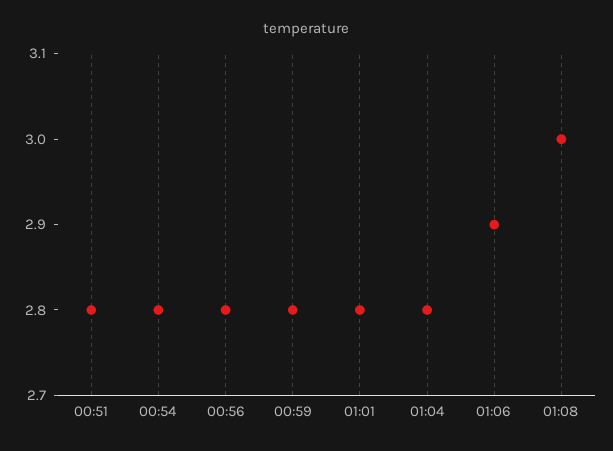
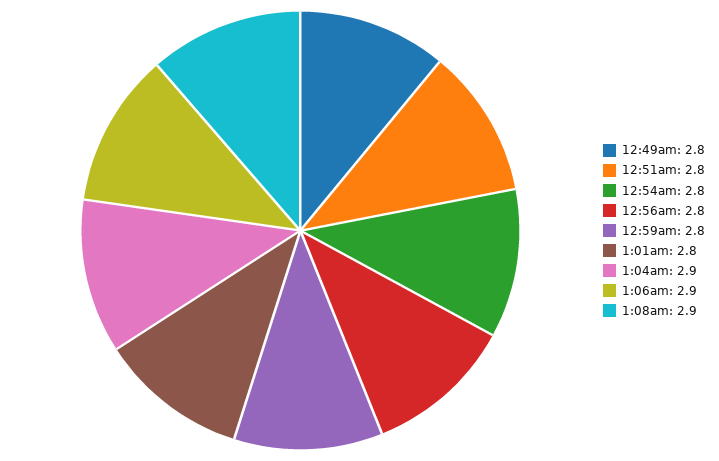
01:04: 2.8 -> 2.9
01:08: 3 -> 2.9
12:49am: none -> 2.8

